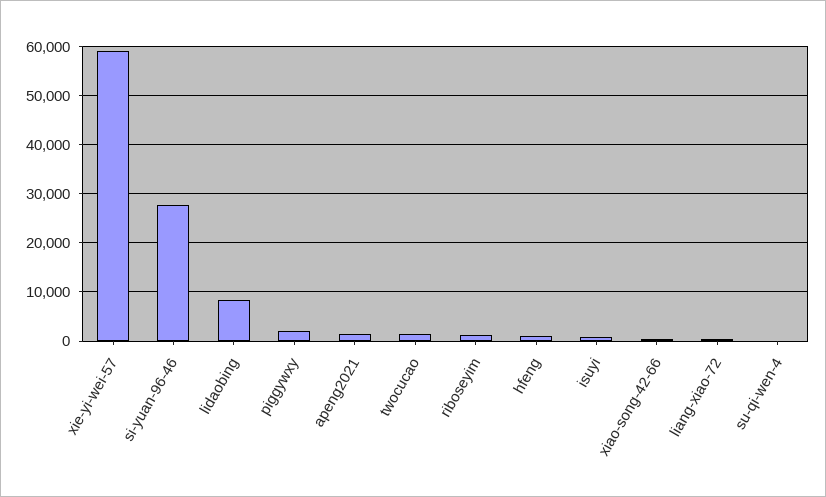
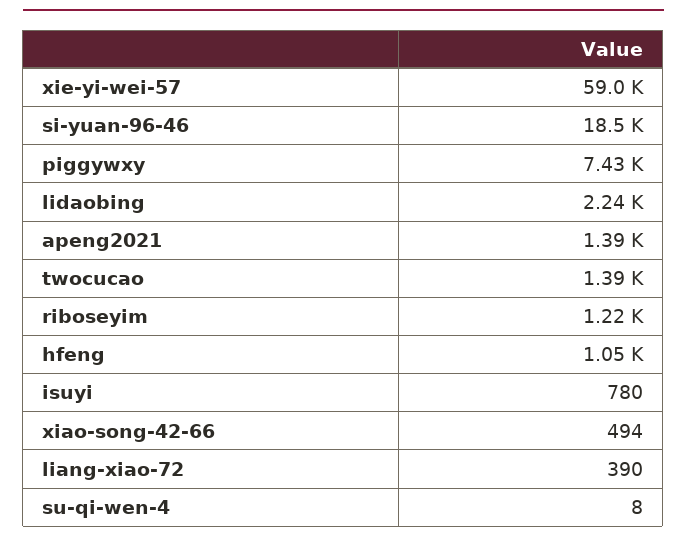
si-yuan-96-46: 28000 -> 18500
lidaobing: 8000 -> 2240
piggywxy: 2000 -> 7430

